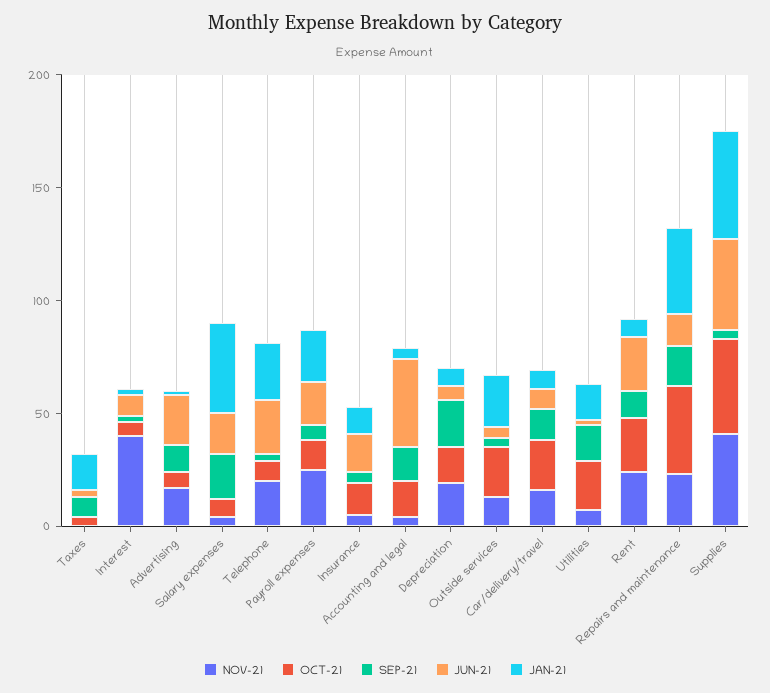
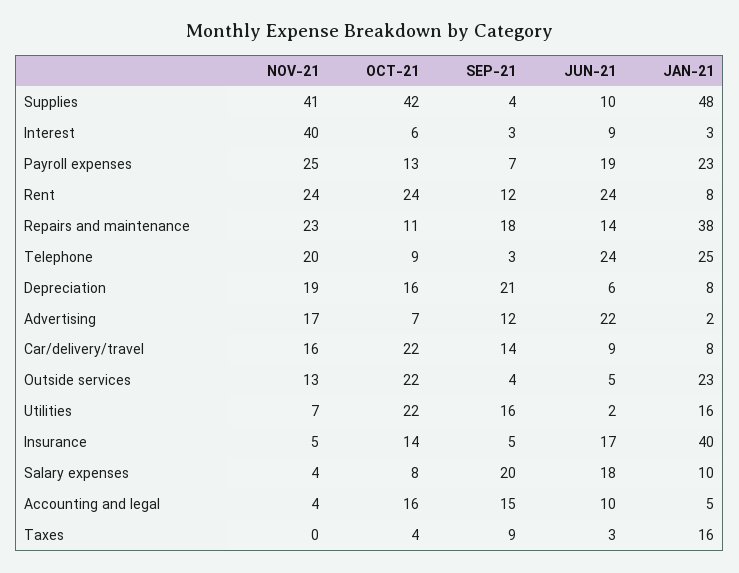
JAN-21, Salary expenses: 40 -> 10
JAN-21, Insurance: 10 -> 40
JUN-21, Accounting and legal: 40 -> 10
OCT-21, Repairs and maintenance: 40 -> 11
JUN-21, Supplies: 40 -> 10

